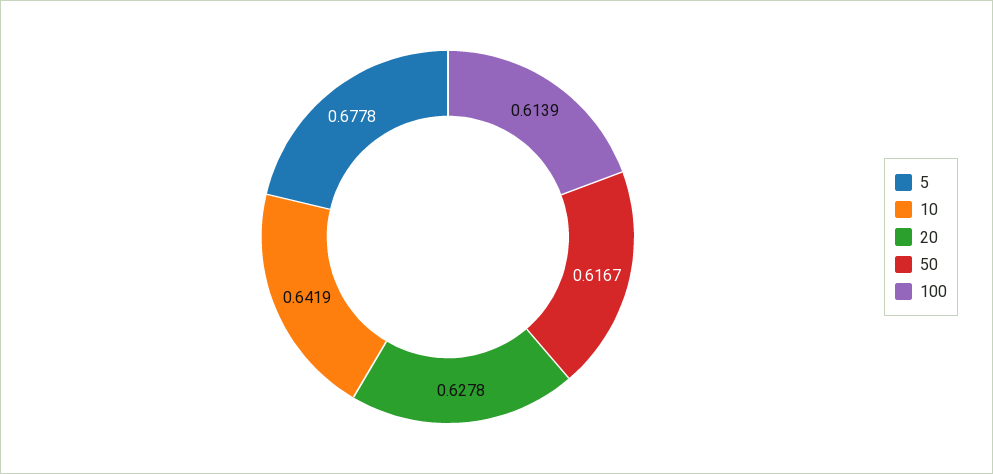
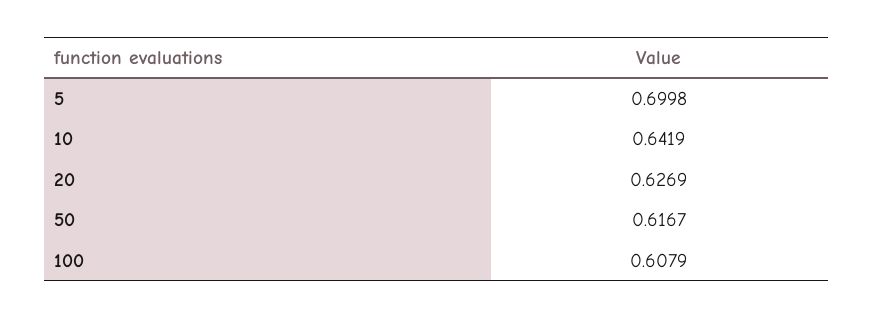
5: 0.6778 -> 0.6998
20: 0.6278 -> 0.6269
100: 0.6139 -> 0.6079

